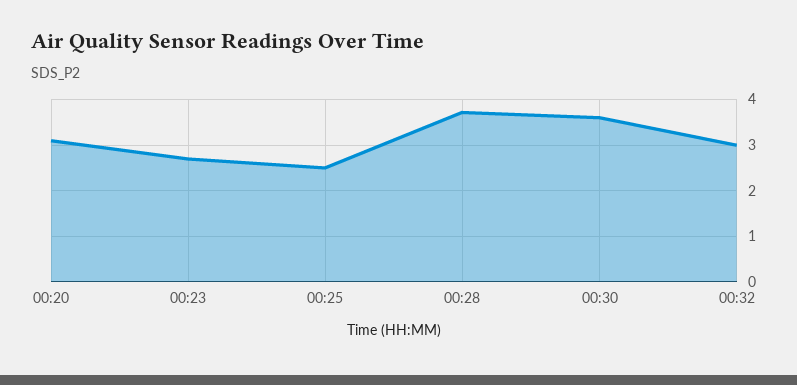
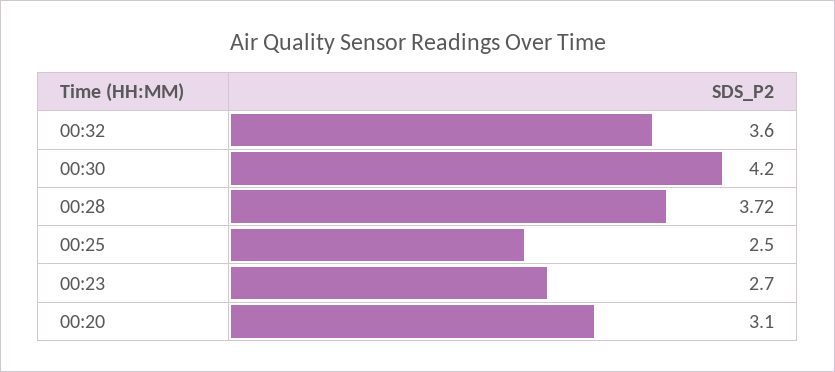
00:30: 3.6 -> 4.2
00:32: 3 -> 3.6

